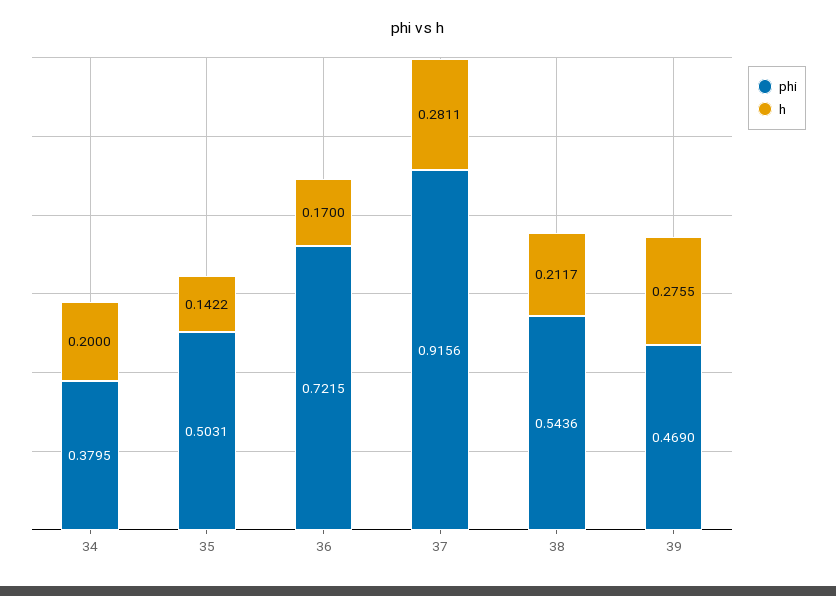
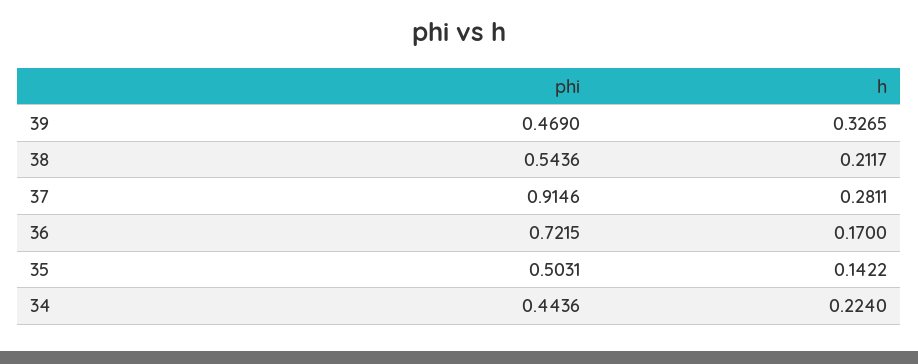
phi, 34: 0.3795 -> 0.4436
h, 34: 0.2 -> 0.224
phi, 37: 0.9156 -> 0.9146
h, 39: 0.2755 -> 0.3265

